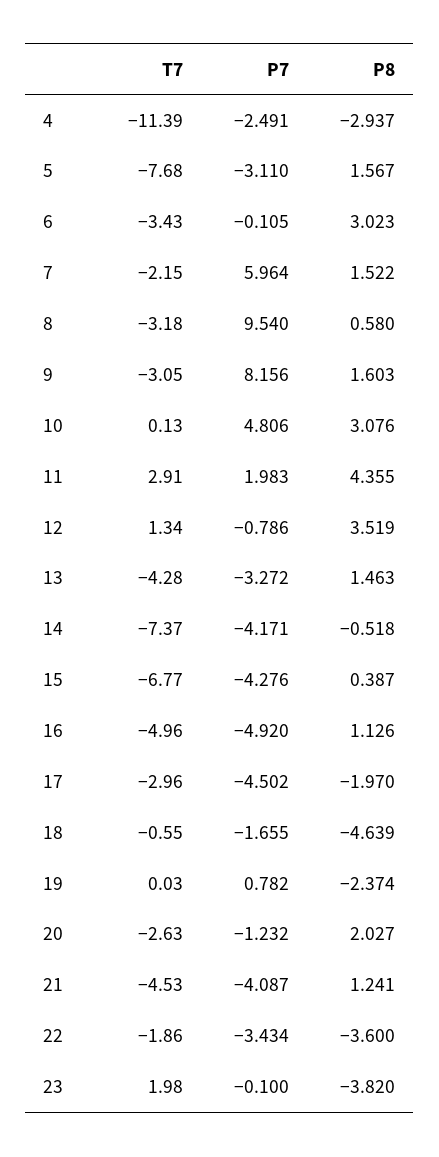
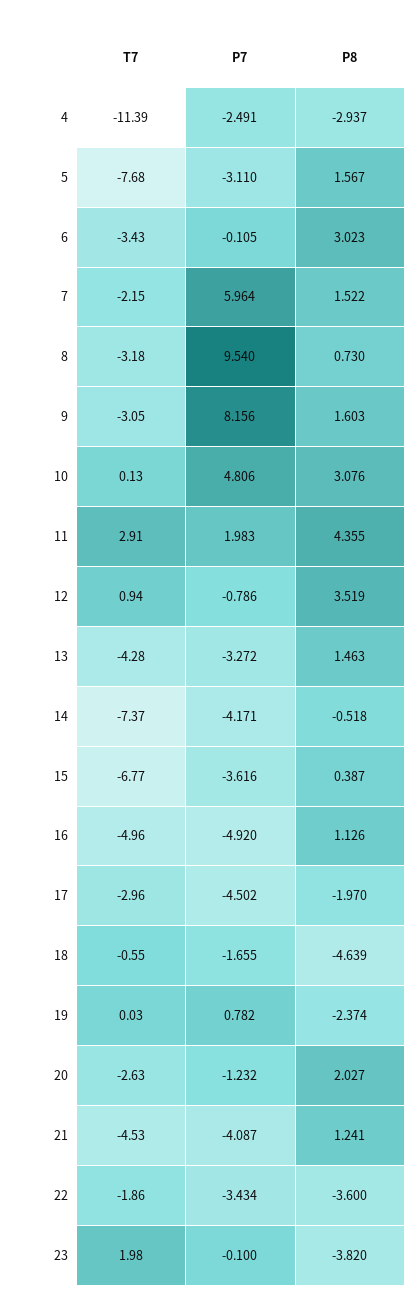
P8, 8: 0.58 -> 0.73
T7, 12: 1.34 -> 0.94
P7, 15: -4.276 -> -3.616

